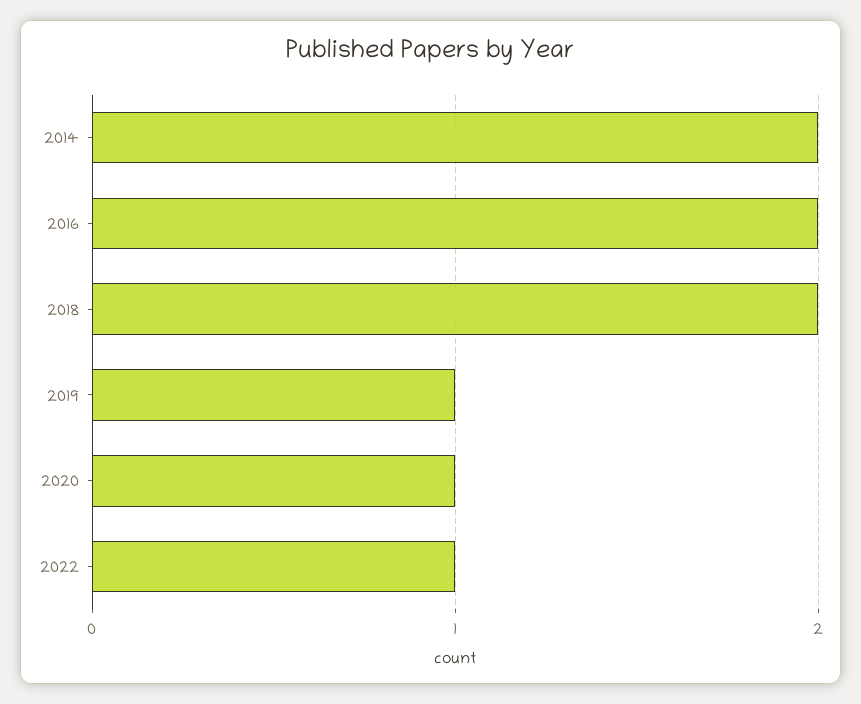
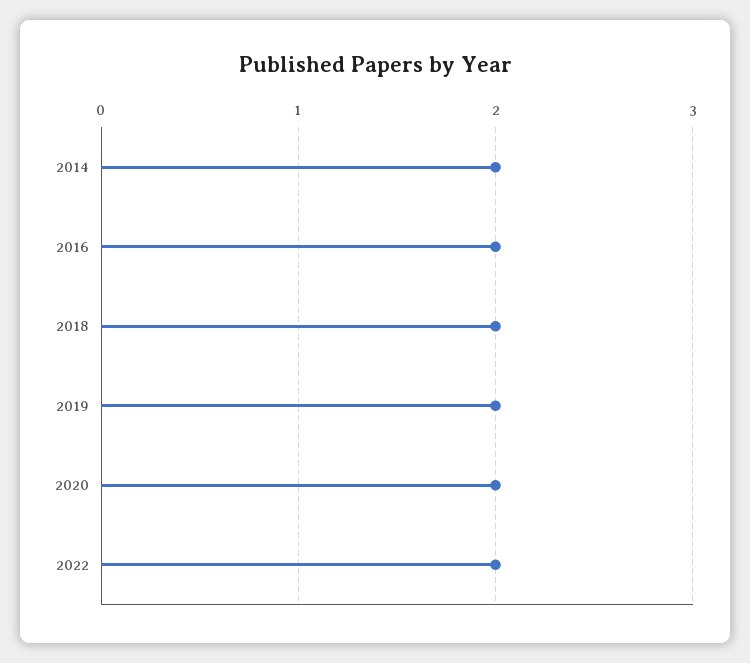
2019: 1 -> 2
2020: 1 -> 2
2022: 1 -> 2

